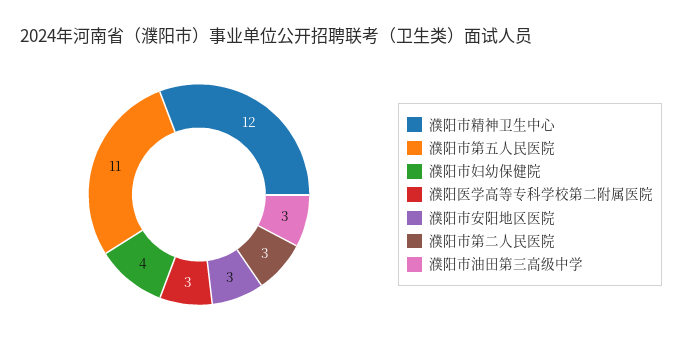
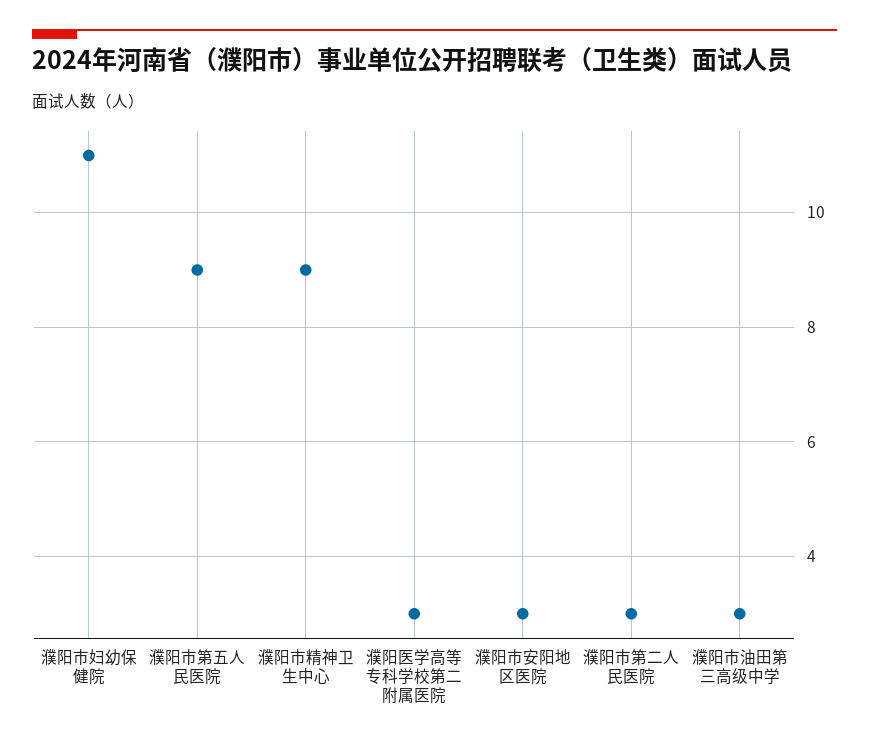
濮阳市精神卫生中心: 12 -> 9
濮阳市第五人民医院: 11 -> 9
濮阳市妇幼保健院: 4 -> 11

